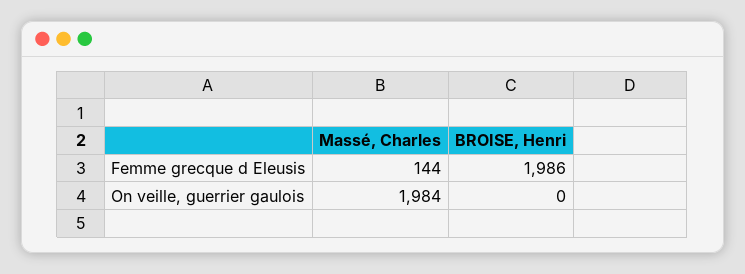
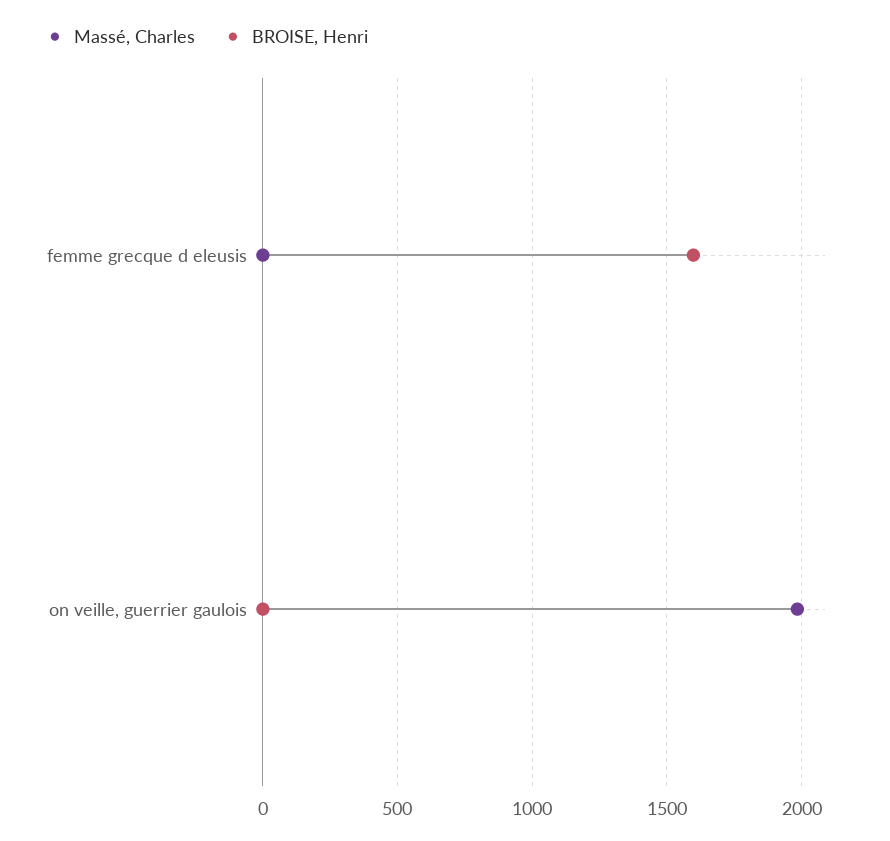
Massé, Charles, Femme grecque d Eleusis: 144 -> 0
BROISE, Henri, Femme grecque d Eleusis: 1986 -> 1600

